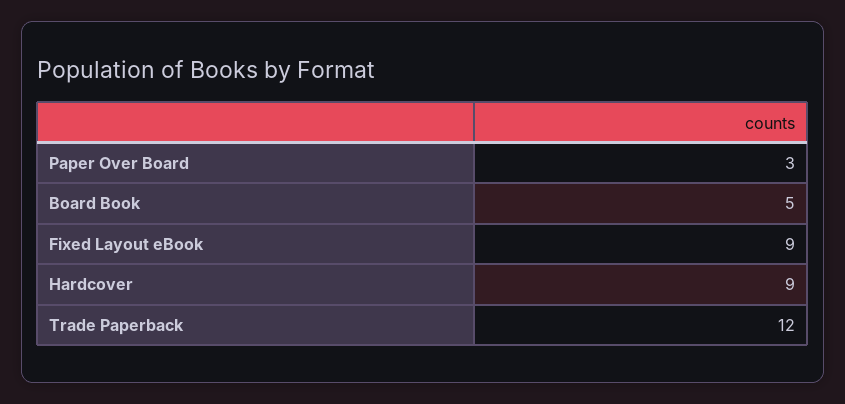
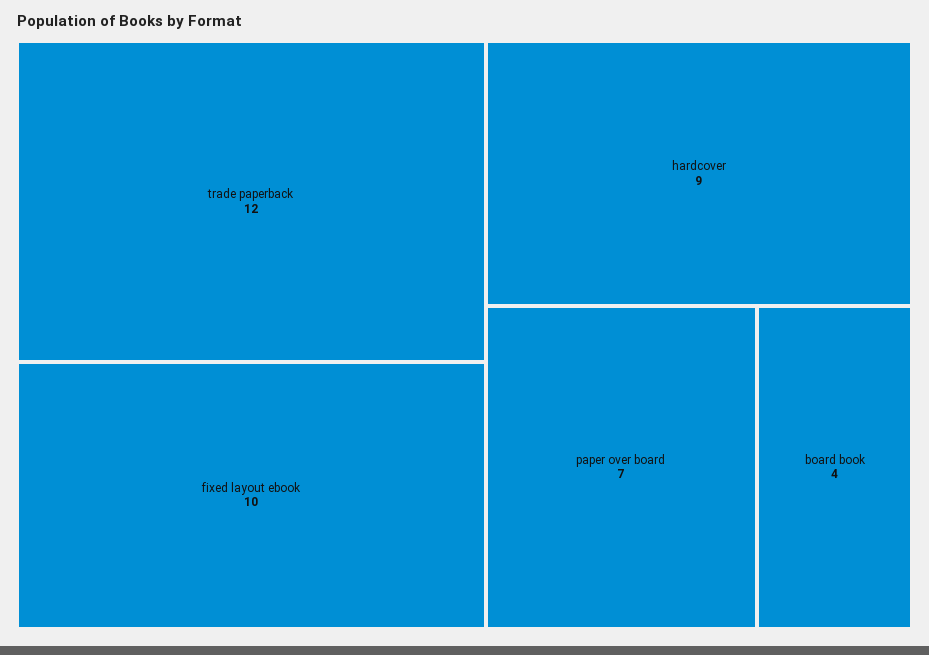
Paper Over Board: 3 -> 7
Board Book: 5 -> 4
Fixed Layout eBook: 9 -> 10

